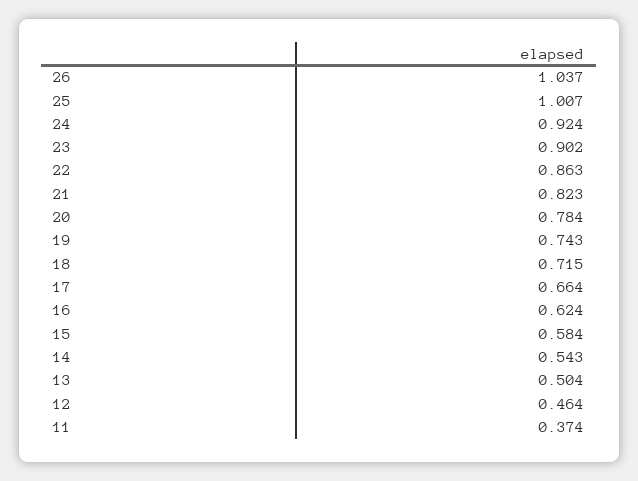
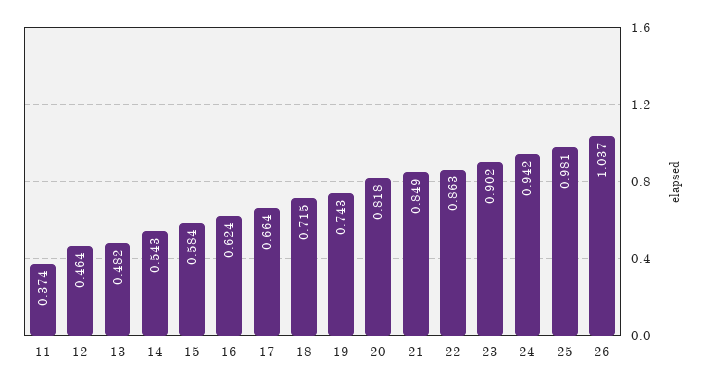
25: 1.007 -> 0.981
24: 0.924 -> 0.942
21: 0.823 -> 0.849
20: 0.784 -> 0.818
13: 0.504 -> 0.482

